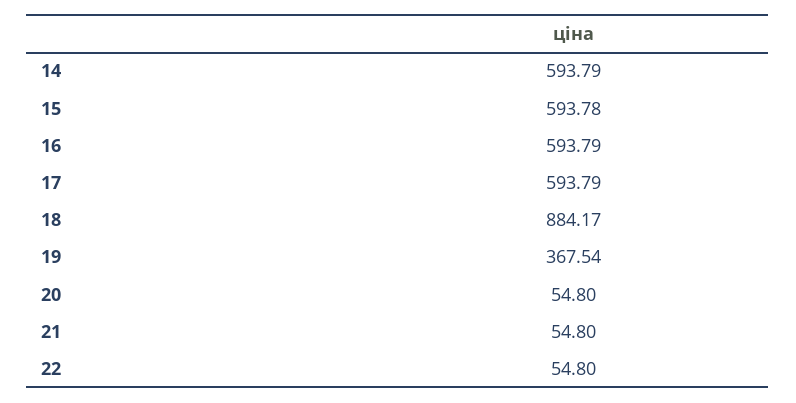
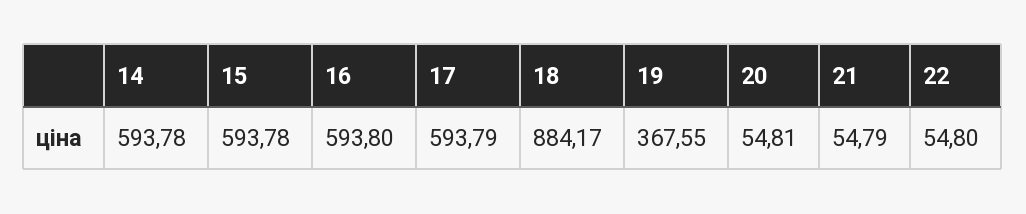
14: 593.79 -> 593.78
16: 593.79 -> 593.8
19: 367.54 -> 367.55
20: 54.8 -> 54.81
21: 54.8 -> 54.79

